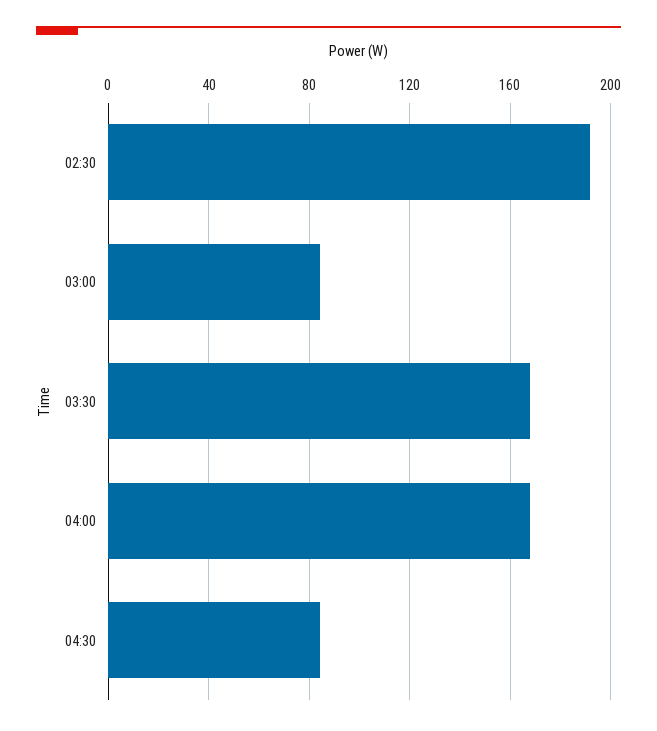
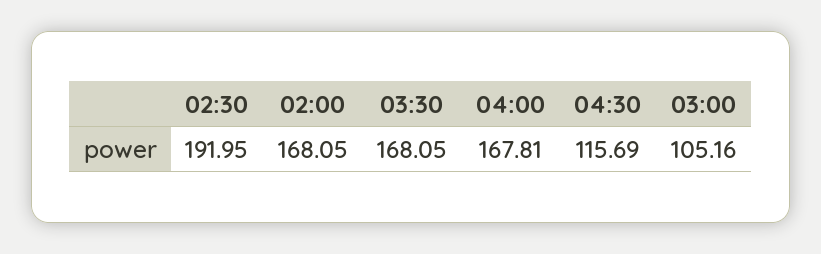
03:00: 85 -> 105.16
04:30: 85 -> 115.69
02:00: none -> 168.05

